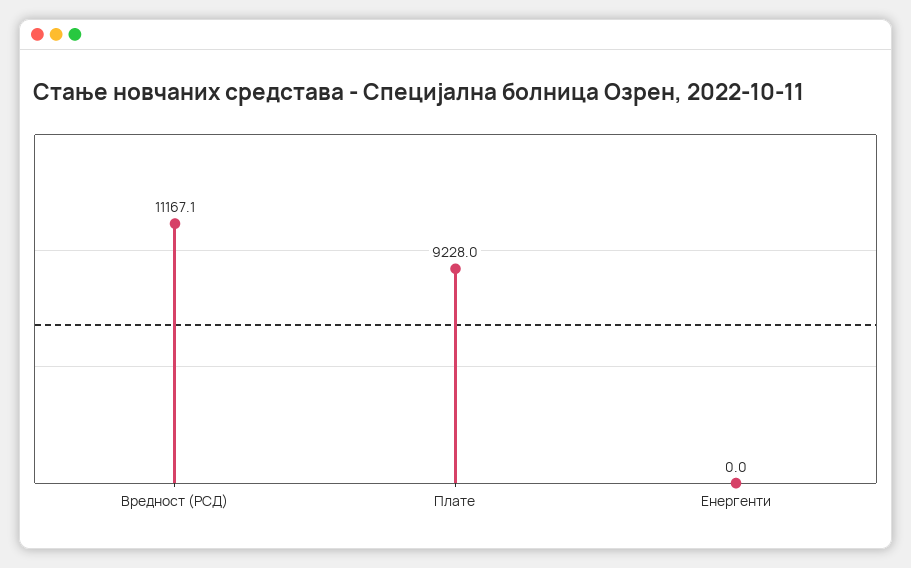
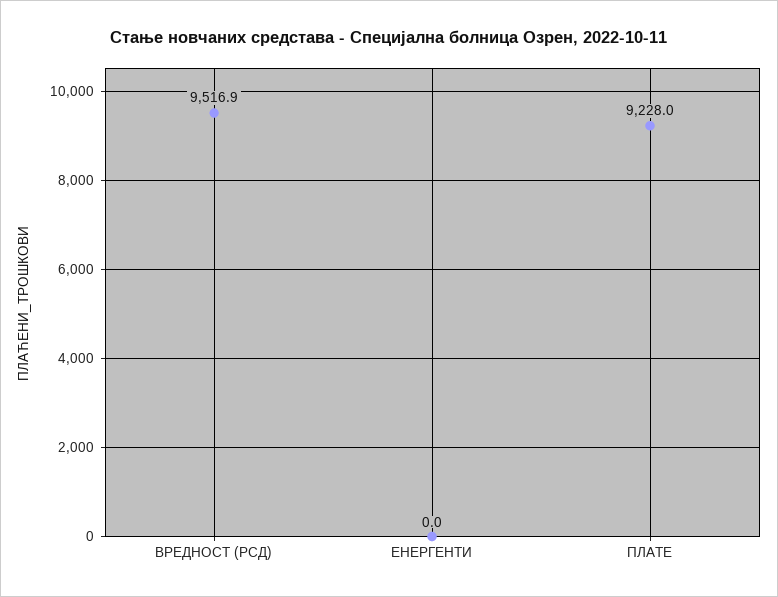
Вредност (РСД): 11167.1 -> 9516.9

